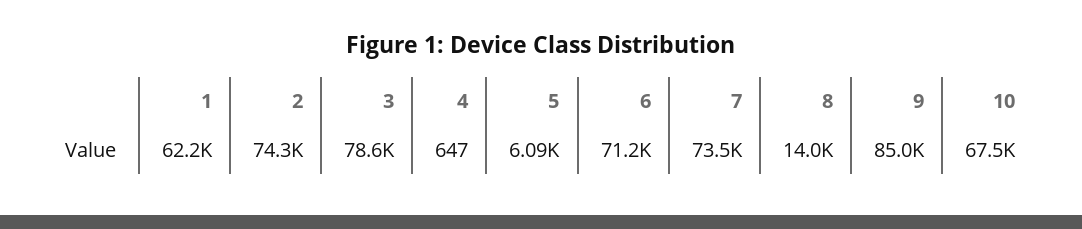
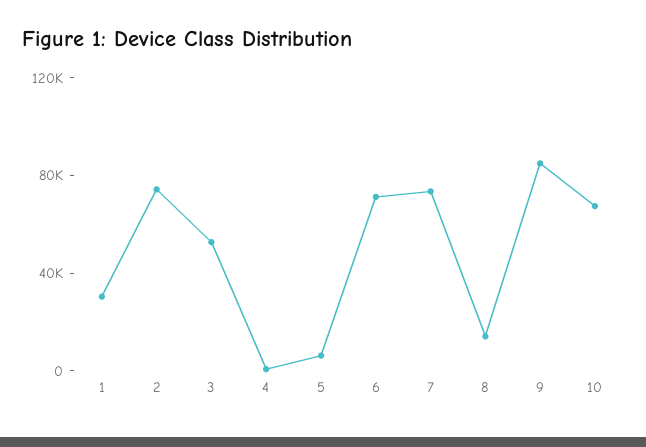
1: 62200 -> 30000
3: 78600 -> 50000

